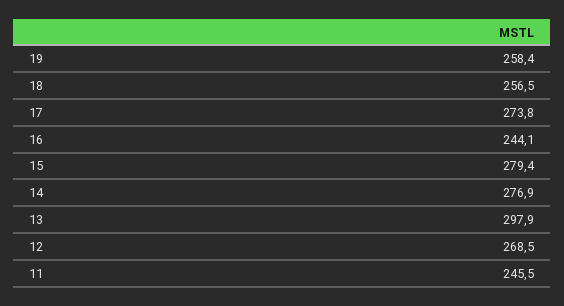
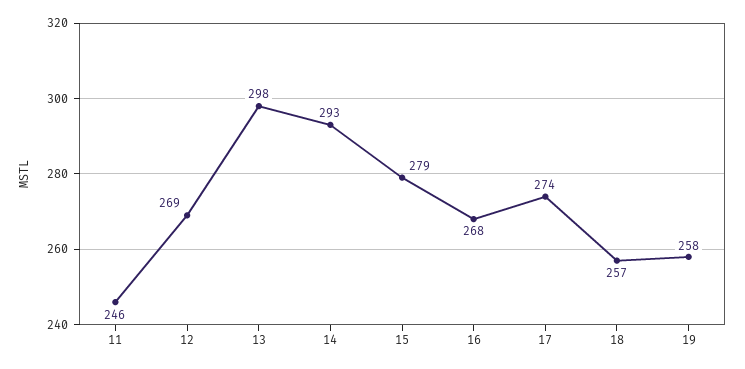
16: 244.1 -> 268
14: 276.9 -> 293

